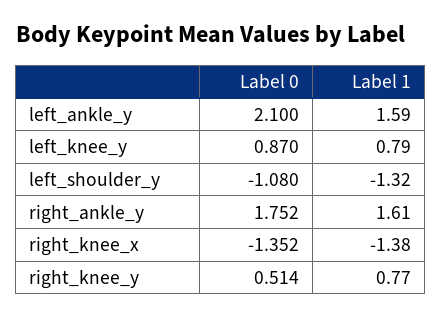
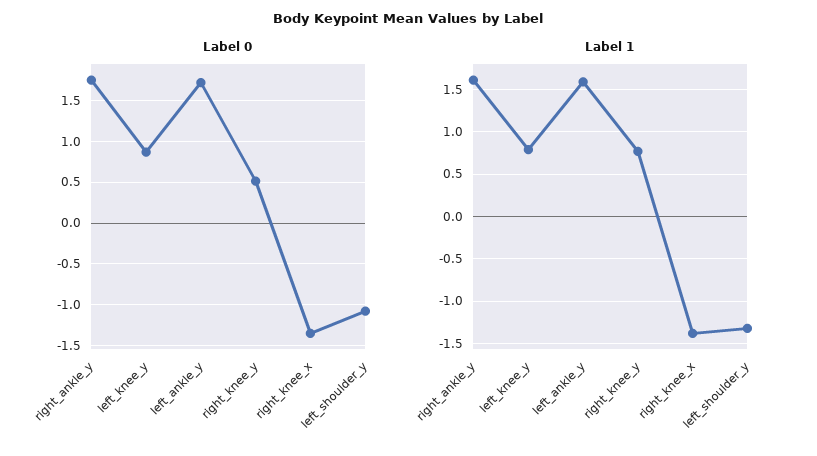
Label 0, left_ankle_y: 2.1 -> 1.7

